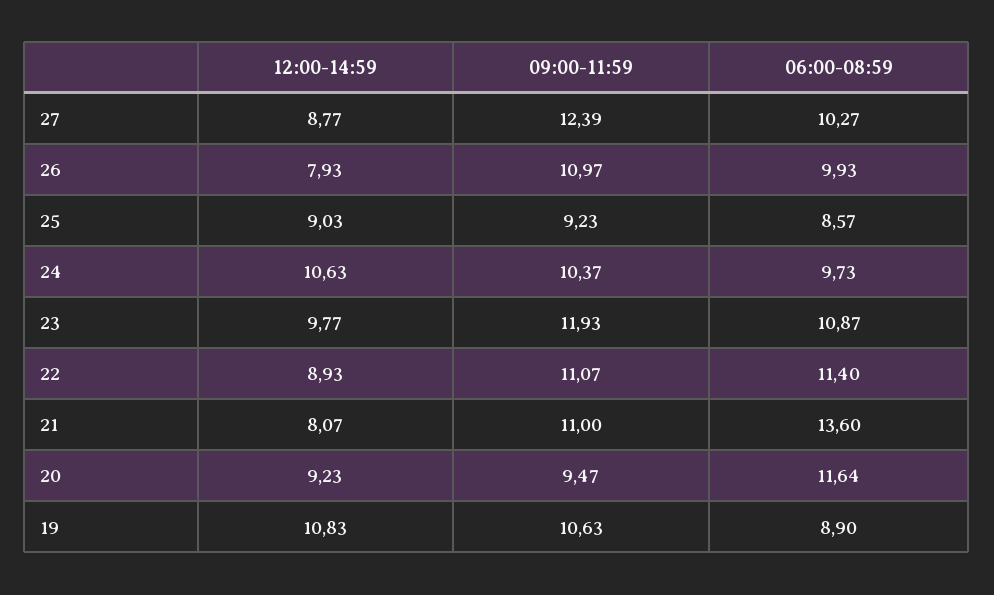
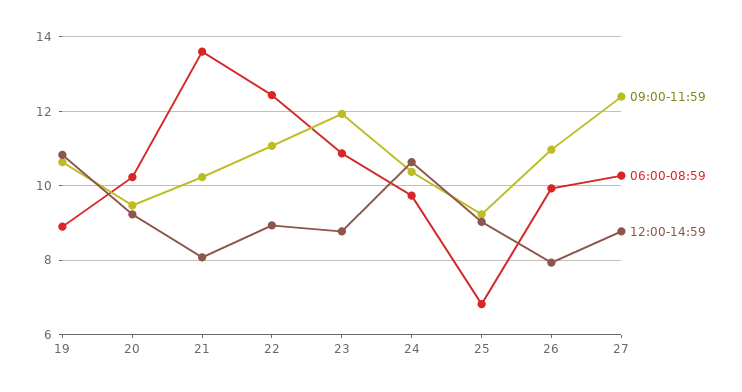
06:00-08:59, 25: 8.57 -> 6.8
12:00-14:59, 23: 9.77 -> 8.8
06:00-08:59, 22: 11.4 -> 12.4
09:00-11:59, 21: 11 -> 10.2
06:00-08:59, 20: 11.64 -> 10.2

